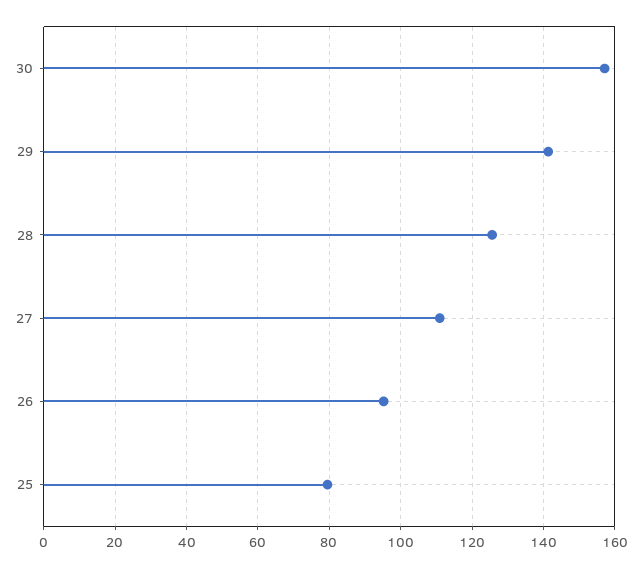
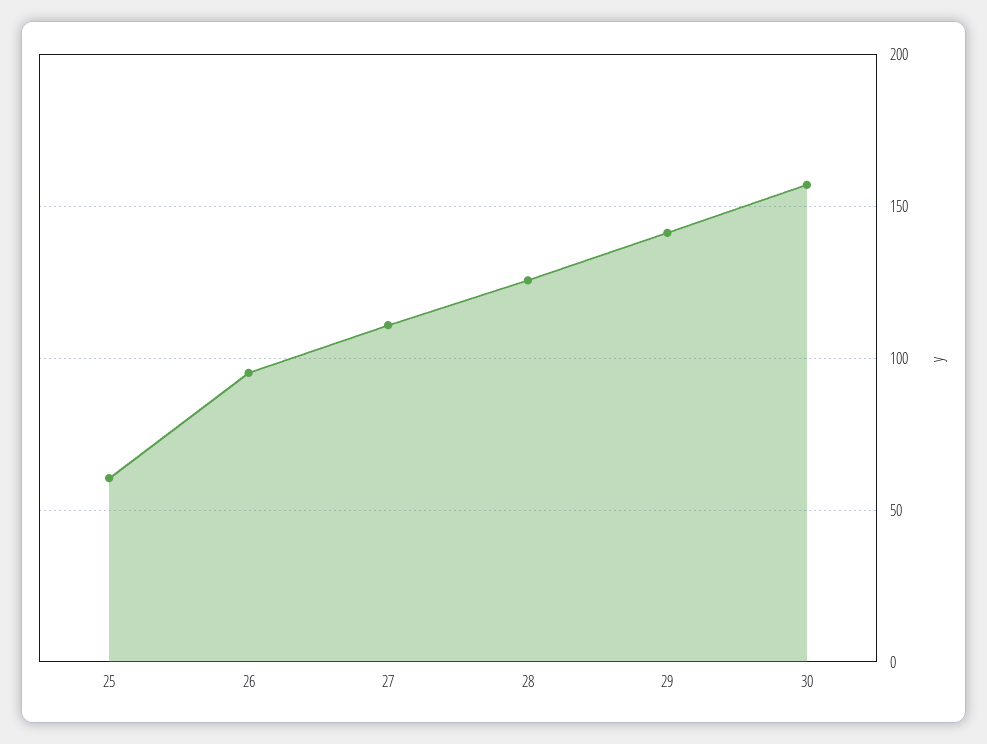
25: 80 -> 60

